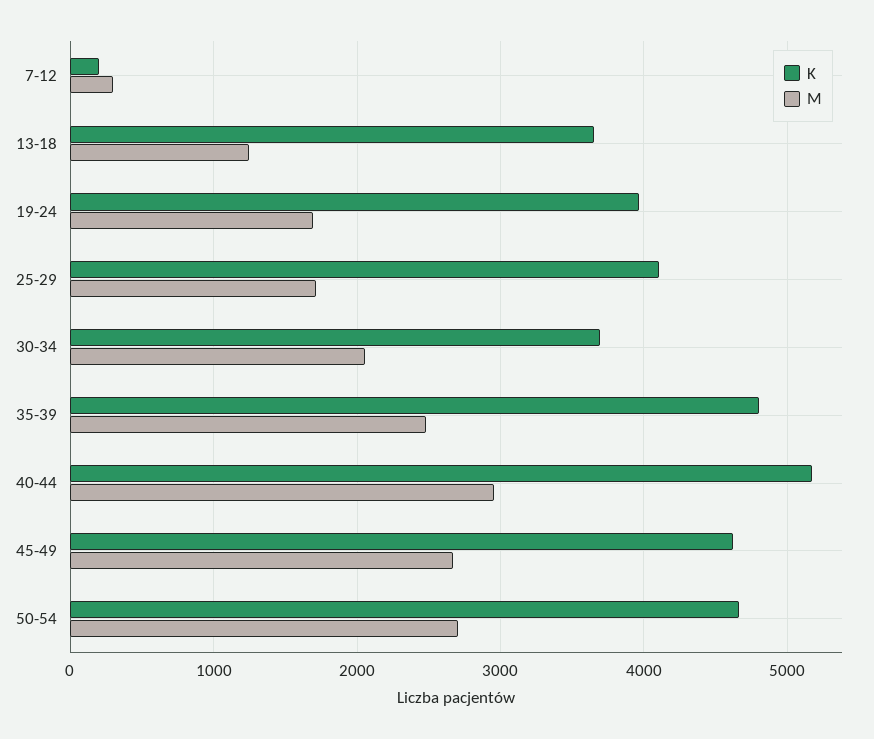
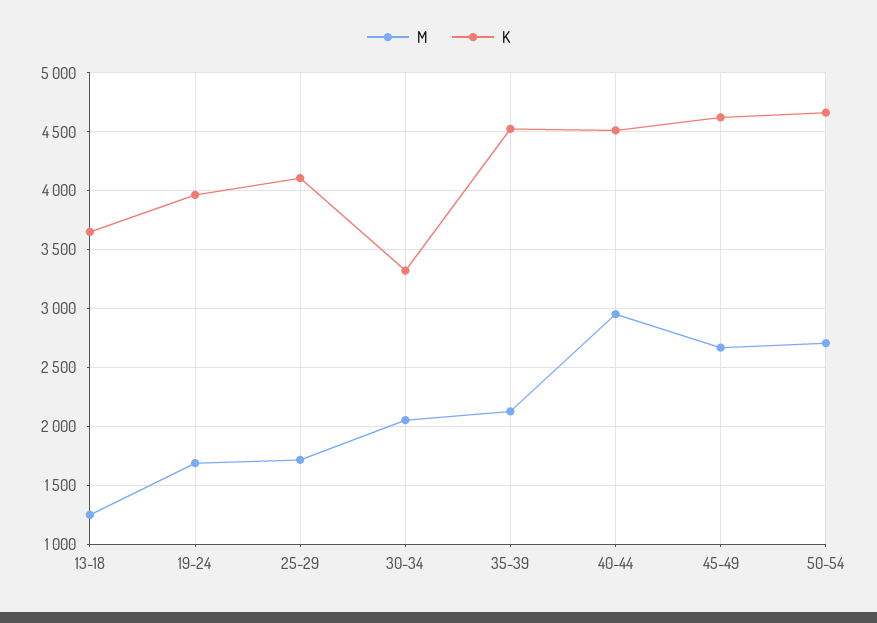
K, 7-12: 200 -> none
M, 7-12: 300 -> none
K, 30-34: 3700 -> 3300
K, 35-39: 4800 -> 4500
M, 35-39: 2500 -> 2100
K, 40-44: 5200 -> 4500

